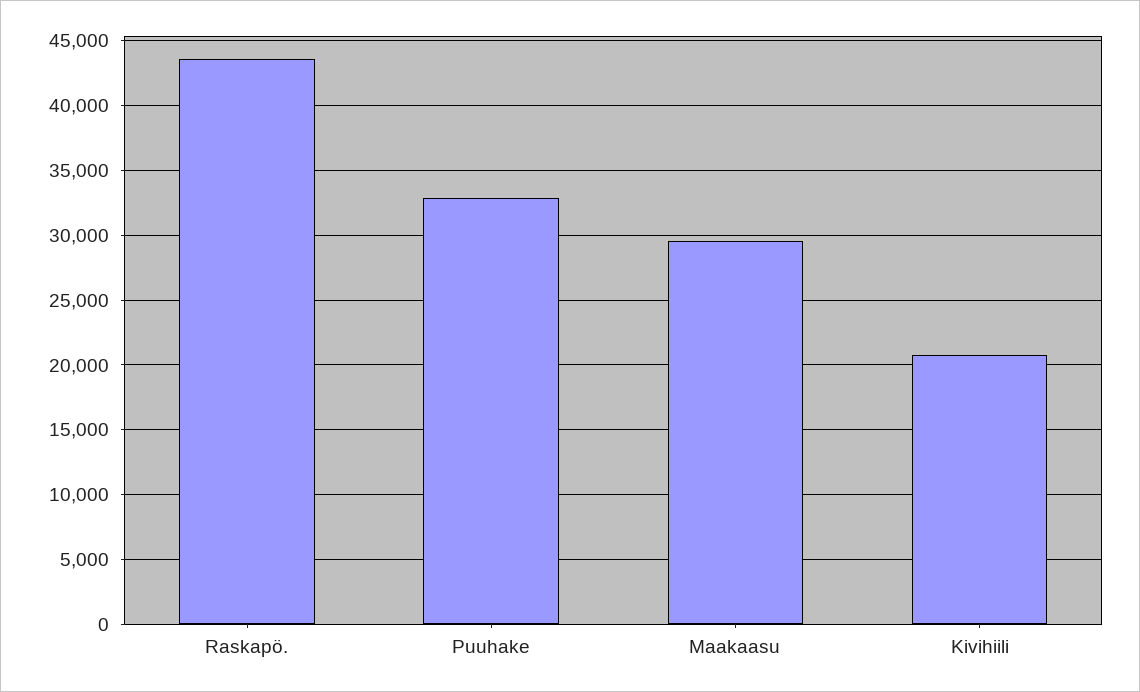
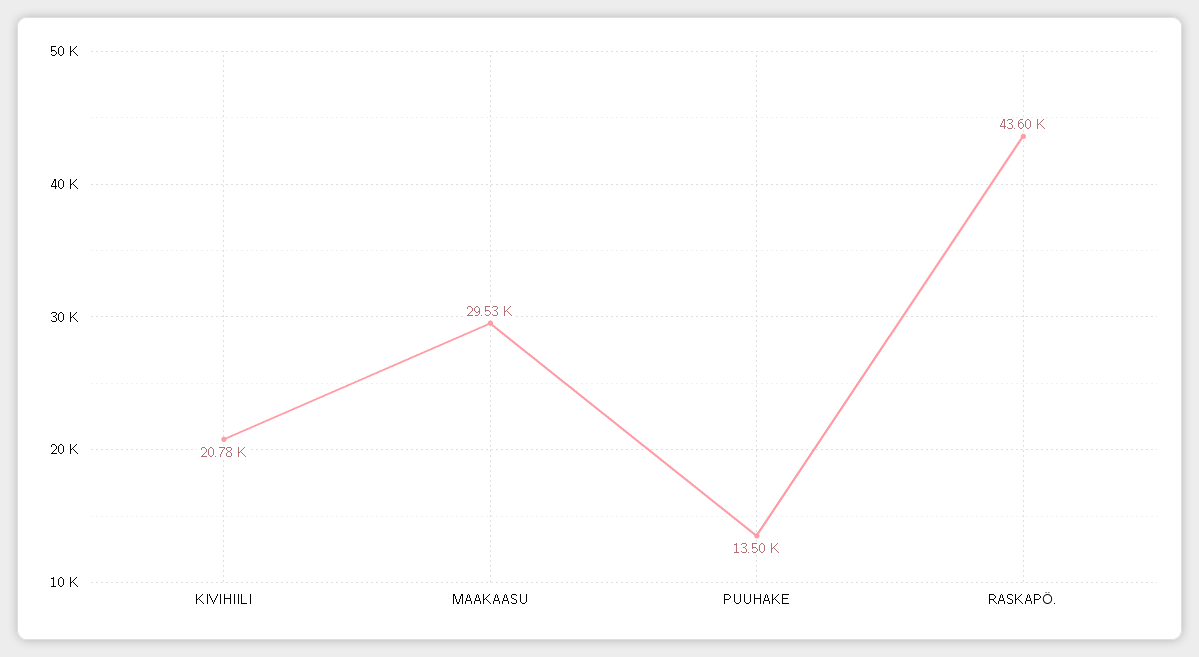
Puuhake: 33000 -> 13500

